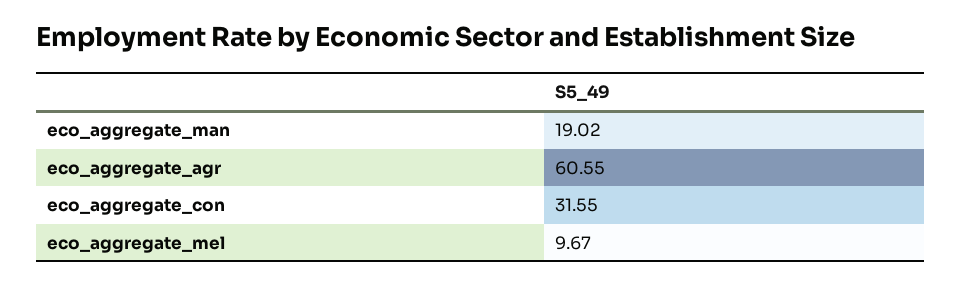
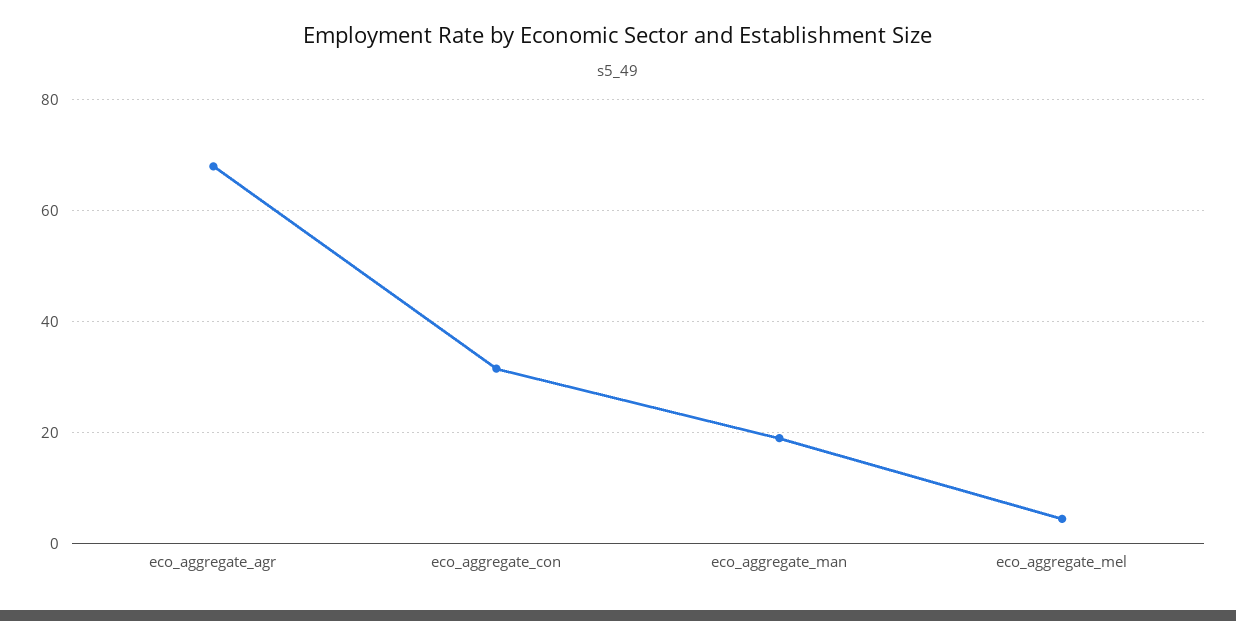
eco_aggregate_agr: 60.55 -> 68
eco_aggregate_mel: 9.67 -> 4

